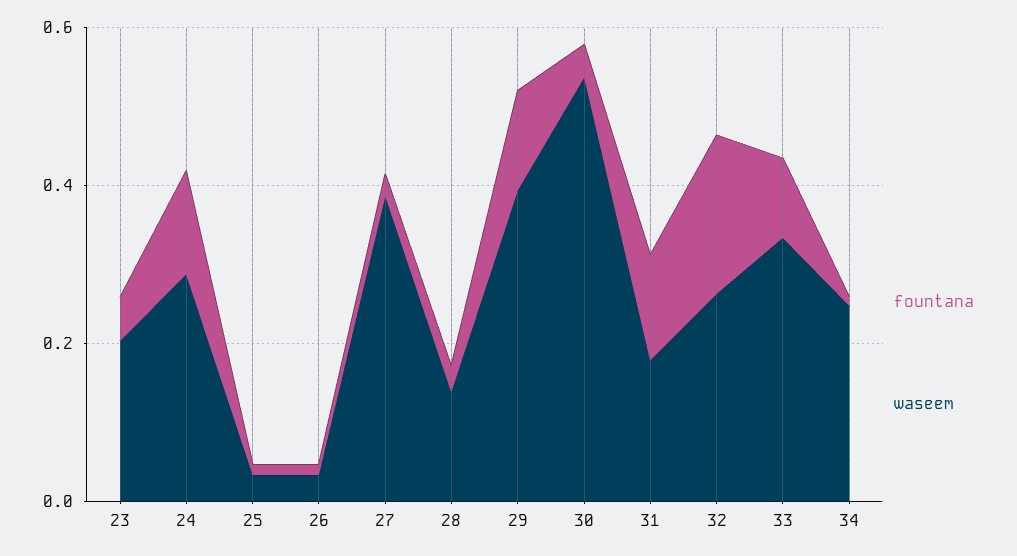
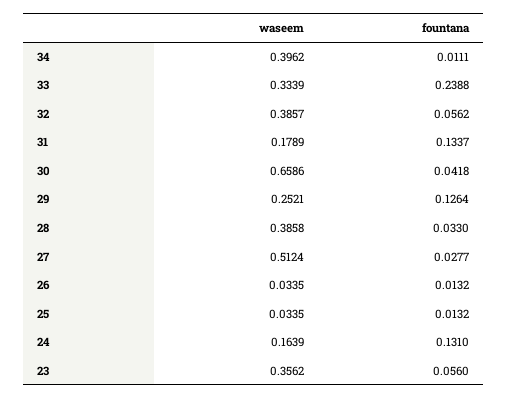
waseem, 23: 0.2 -> 0.3562
waseem, 24: 0.3 -> 0.1639
waseem, 27: 0.4 -> 0.5124
waseem, 28: 0.15 -> 0.3858
waseem, 29: 0.4 -> 0.2521
waseem, 30: 0.55 -> 0.6586
fountana, 32: 0.2 -> 0.0562
waseem, 32: 0.25 -> 0.3857
fountana, 33: 0.1 -> 0.2388
waseem, 34: 0.25 -> 0.3962

